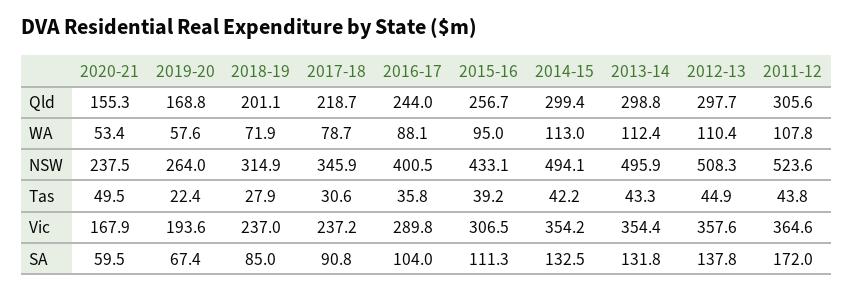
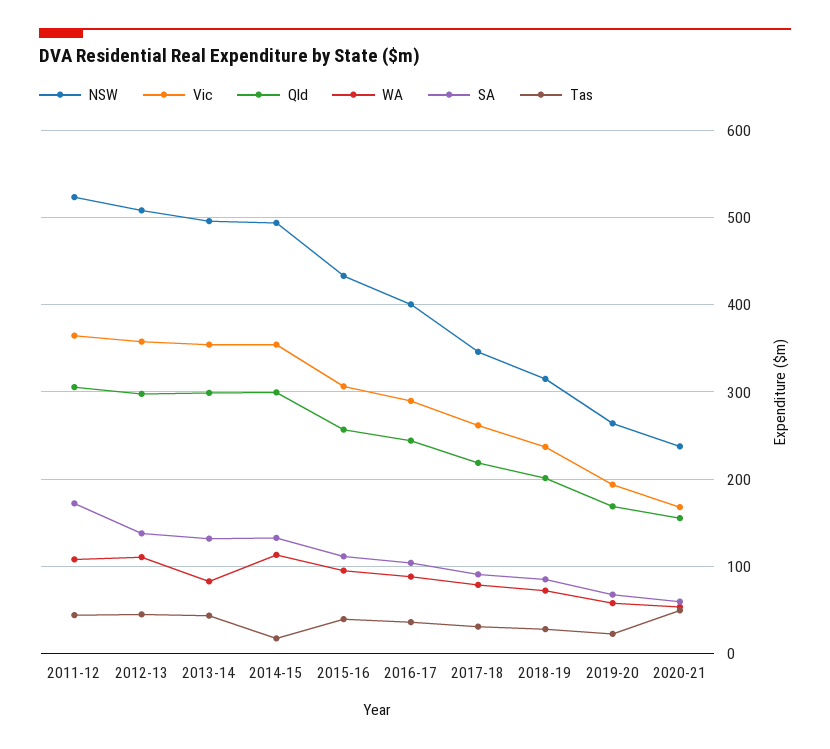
WA, 2013-14: 112.4 -> 80
Tas, 2014-15: 42.2 -> 20
Vic, 2017-18: 237.2 -> 260

